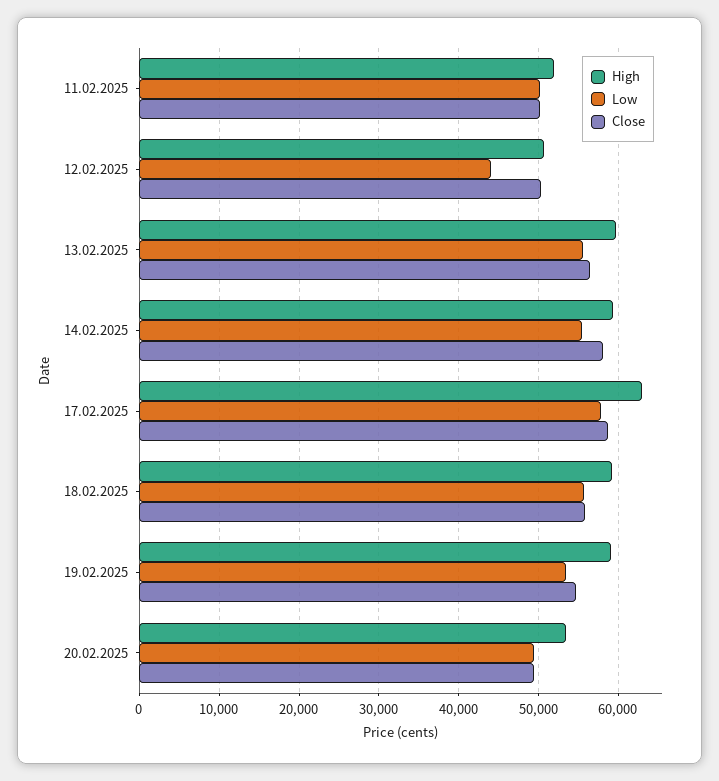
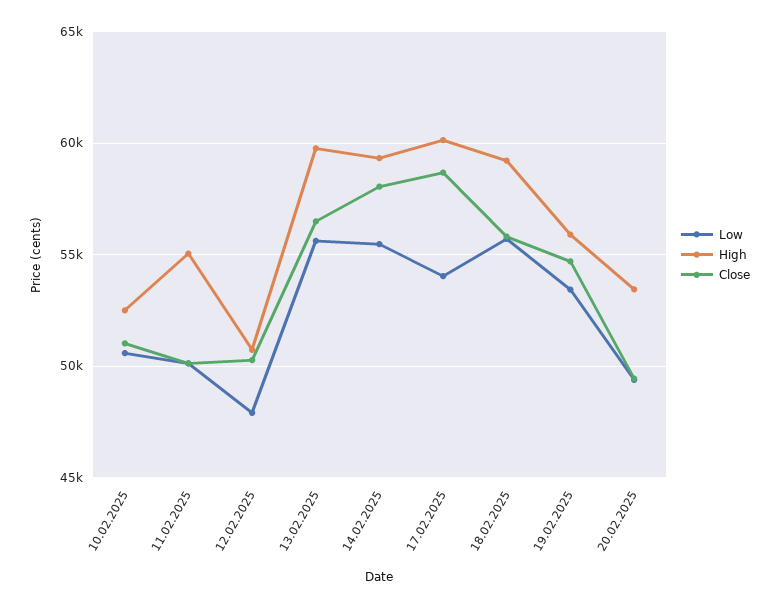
High, 11.02.2025: 52000 -> 55000
Low, 12.02.2025: 44000 -> 48000
High, 17.02.2025: 63000 -> 60000
Low, 17.02.2025: 58000 -> 54000
High, 19.02.2025: 59000 -> 56000
Low, 10.02.2025: none -> 50500
High, 10.02.2025: none -> 52500
Close, 10.02.2025: none -> 51000

